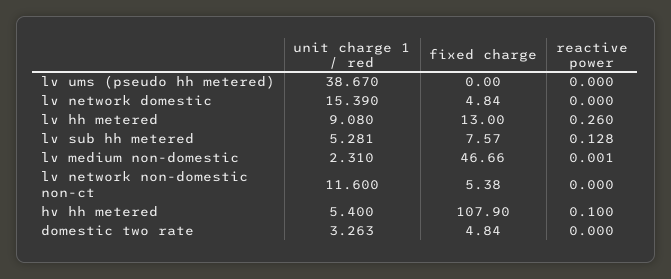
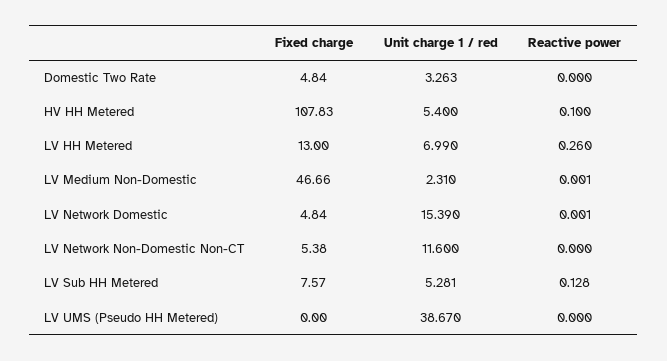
reactive power, lv network domestic: 0 -> 0.001
unit charge 1 / red, lv hh metered: 9.08 -> 6.99
fixed charge, hv hh metered: 107.9 -> 107.83

